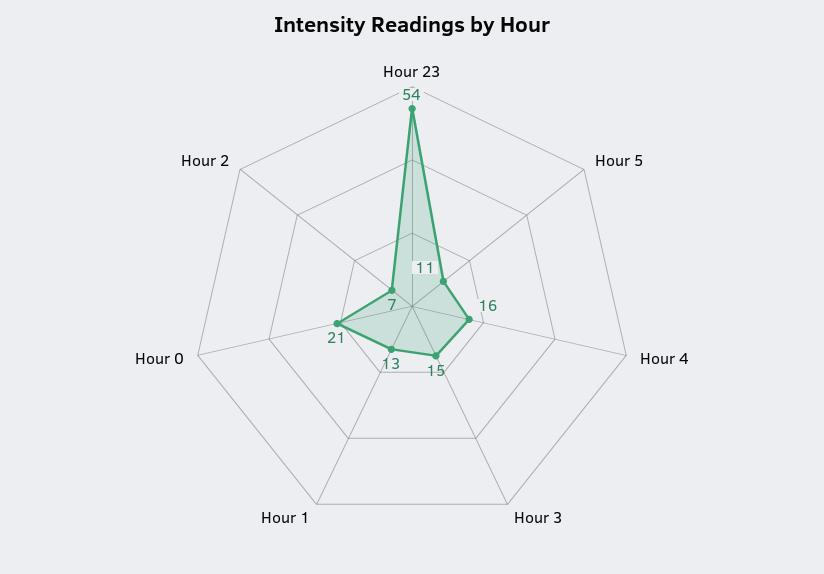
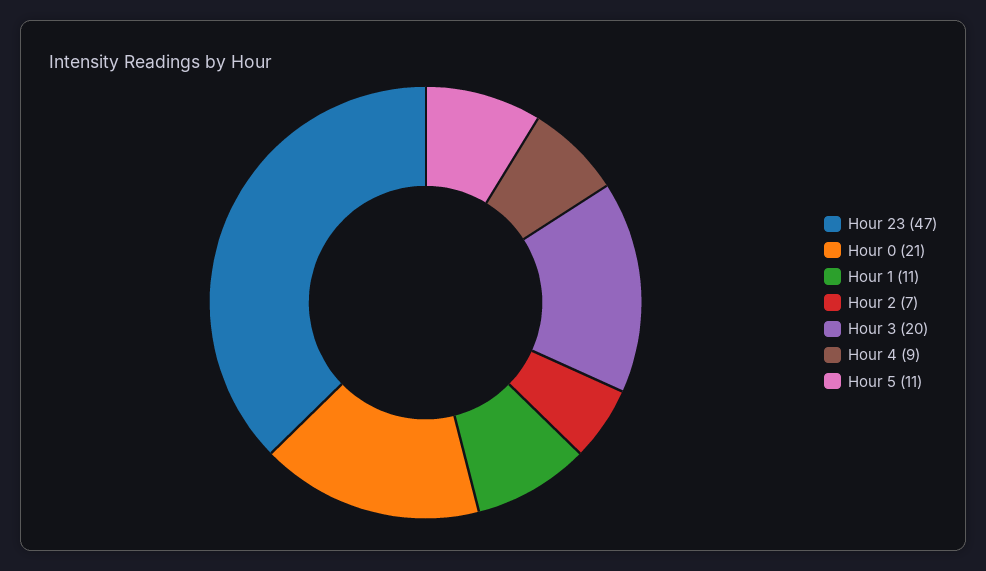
Hour 23: 54 -> 47
Hour 4: 16 -> 9
Hour 3: 15 -> 20
Hour 1: 13 -> 11

